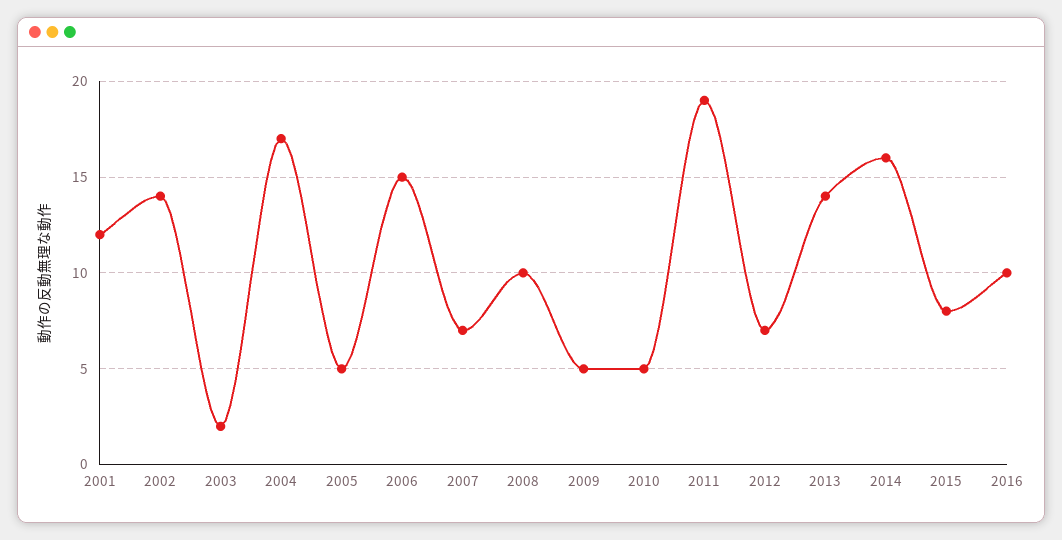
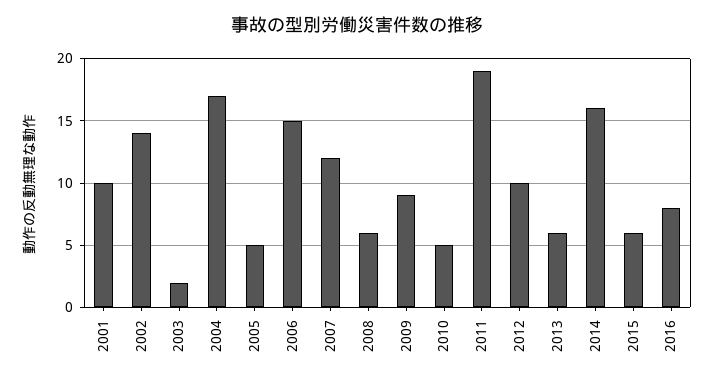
2001: 12 -> 10
2007: 7 -> 12
2008: 10 -> 6
2009: 5 -> 9
2012: 7 -> 10
2013: 14 -> 6
2015: 8 -> 6
2016: 10 -> 8

